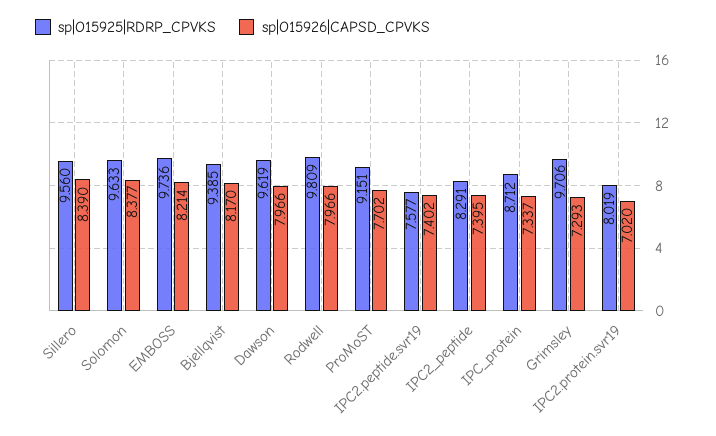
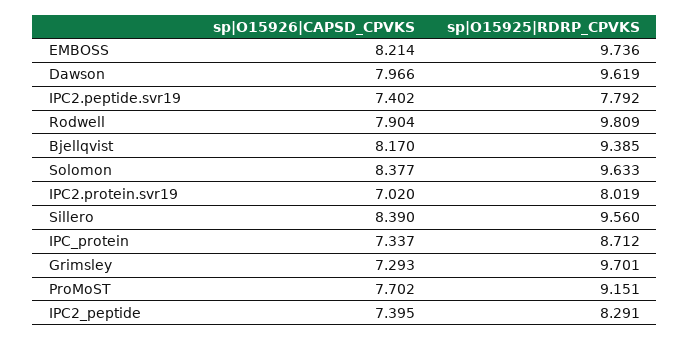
sp|O15926|CAPSD_CPVKS, Rodwell: 7.966 -> 7.904
sp|O15925|RDRP_CPVKS, IPC2.peptide.svr19: 7.577 -> 7.792
sp|O15925|RDRP_CPVKS, Grimsley: 9.706 -> 9.701

